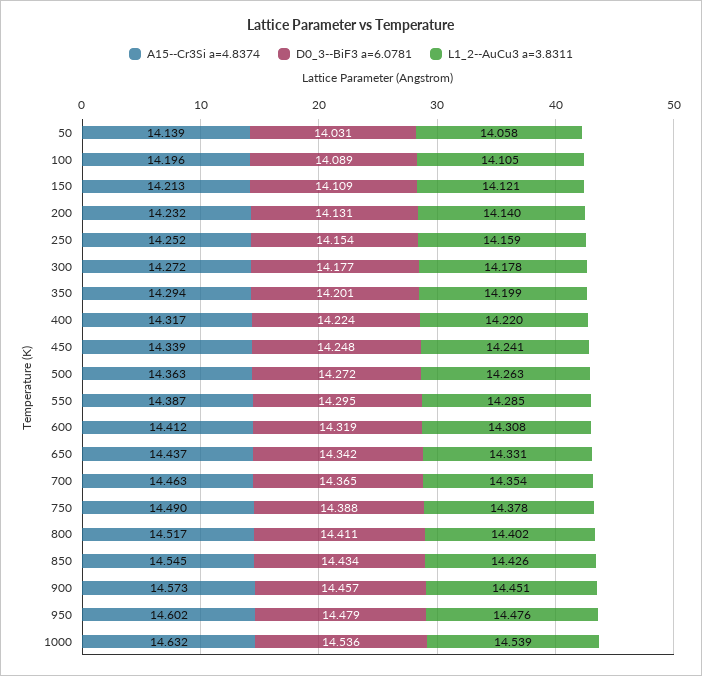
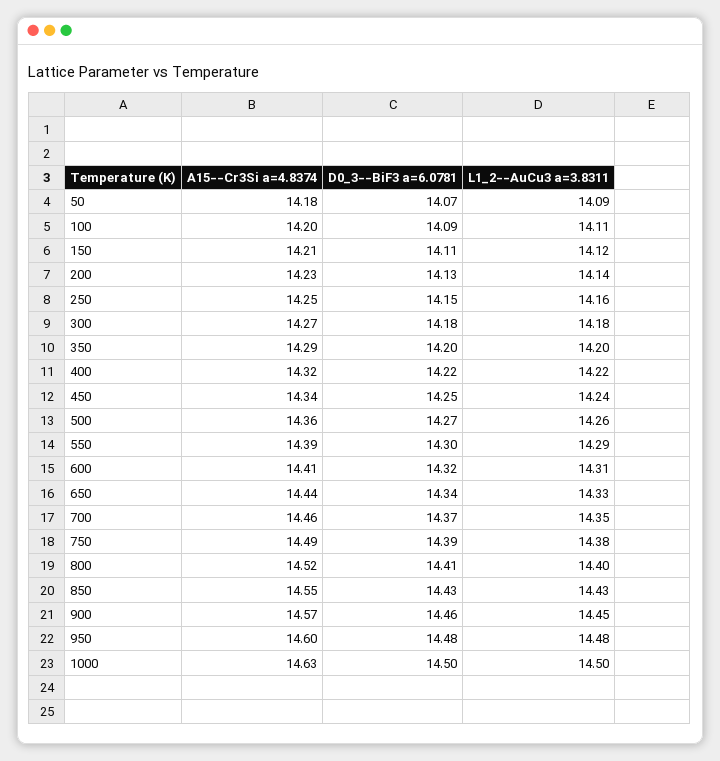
A15--Cr3Si a=4.8374, 50: 14.139 -> 14.18
D0_3--BiF3 a=6.0781, 50: 14.031 -> 14.07
L1_2--AuCu3 a=3.8311, 50: 14.058 -> 14.09
D0_3--BiF3 a=6.0781, 1000: 14.536 -> 14.5
L1_2--AuCu3 a=3.8311, 1000: 14.539 -> 14.5

